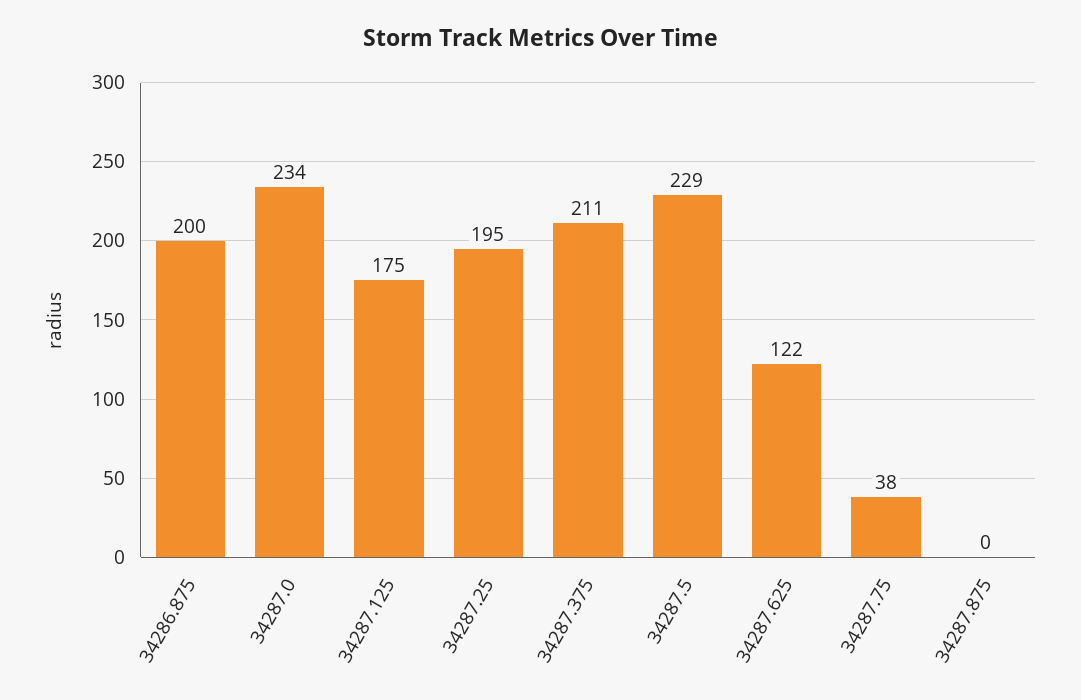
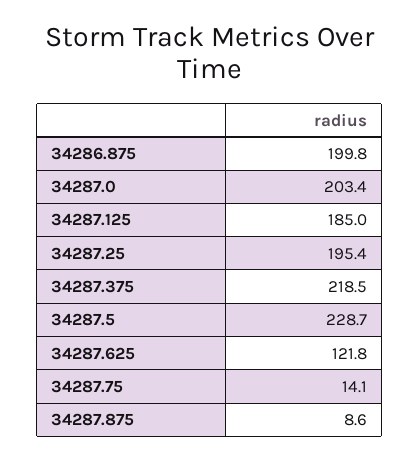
34287.0: 234 -> 203.4
34287.125: 175 -> 185
34287.375: 211 -> 218.5
34287.75: 38 -> 14.1
34287.875: 0 -> 8.6

